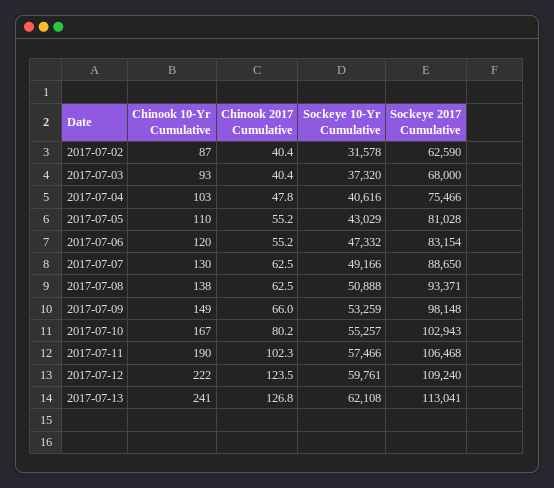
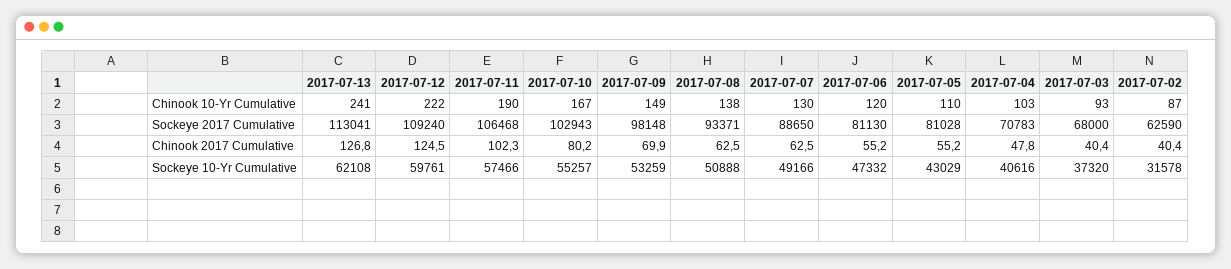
Sockeye 2017 Cumulative, 2017-07-04: 75466 -> 70783
Sockeye 2017 Cumulative, 2017-07-06: 83154 -> 81130
Chinook 2017 Cumulative, 2017-07-09: 66 -> 69.9
Chinook 2017 Cumulative, 2017-07-12: 123.5 -> 124.5

